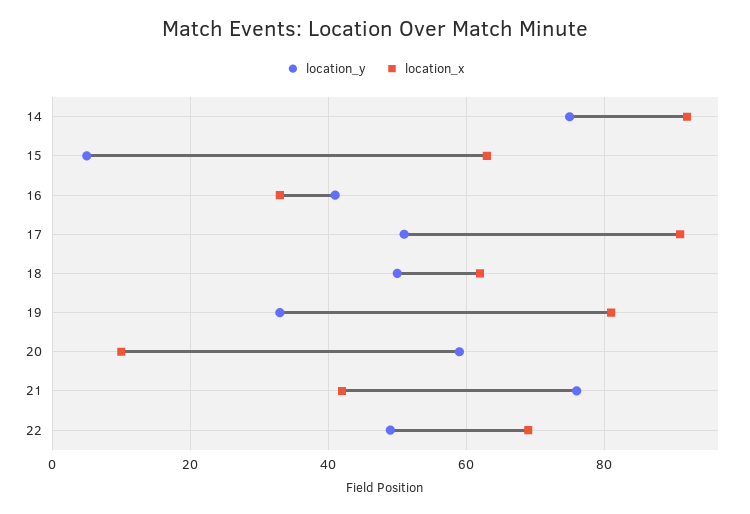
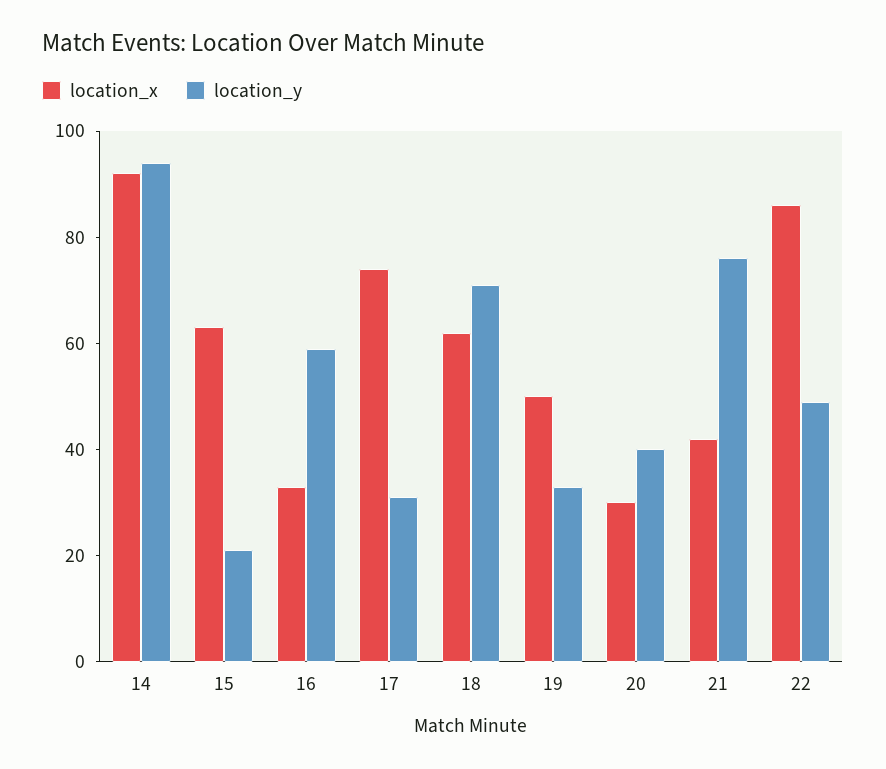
location_y, 14: 75 -> 95
location_y, 15: 5 -> 20
location_y, 16: 40 -> 60
location_y, 17: 50 -> 30
location_x, 17: 90 -> 75
location_y, 18: 50 -> 70
location_x, 19: 80 -> 50
location_y, 20: 60 -> 40
location_x, 20: 10 -> 30
location_x, 22: 70 -> 85

